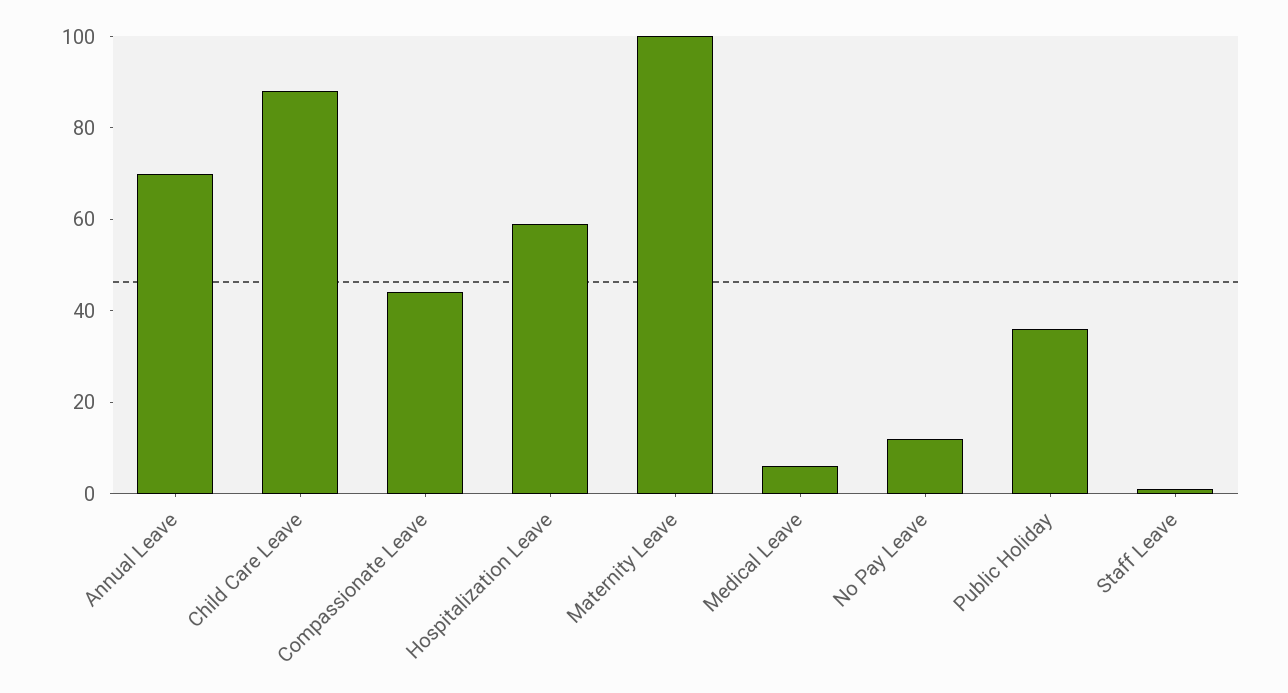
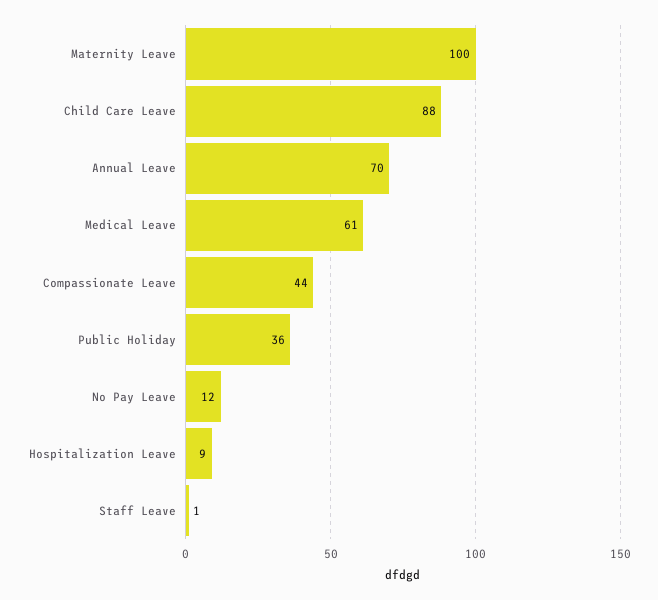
Hospitalization Leave: 60 -> 9
Medical Leave: 5 -> 61

